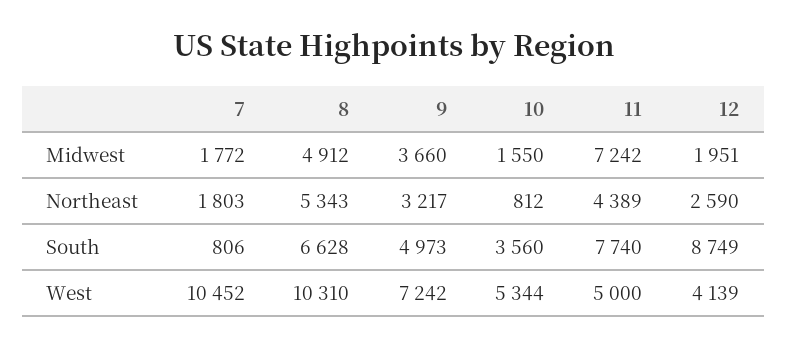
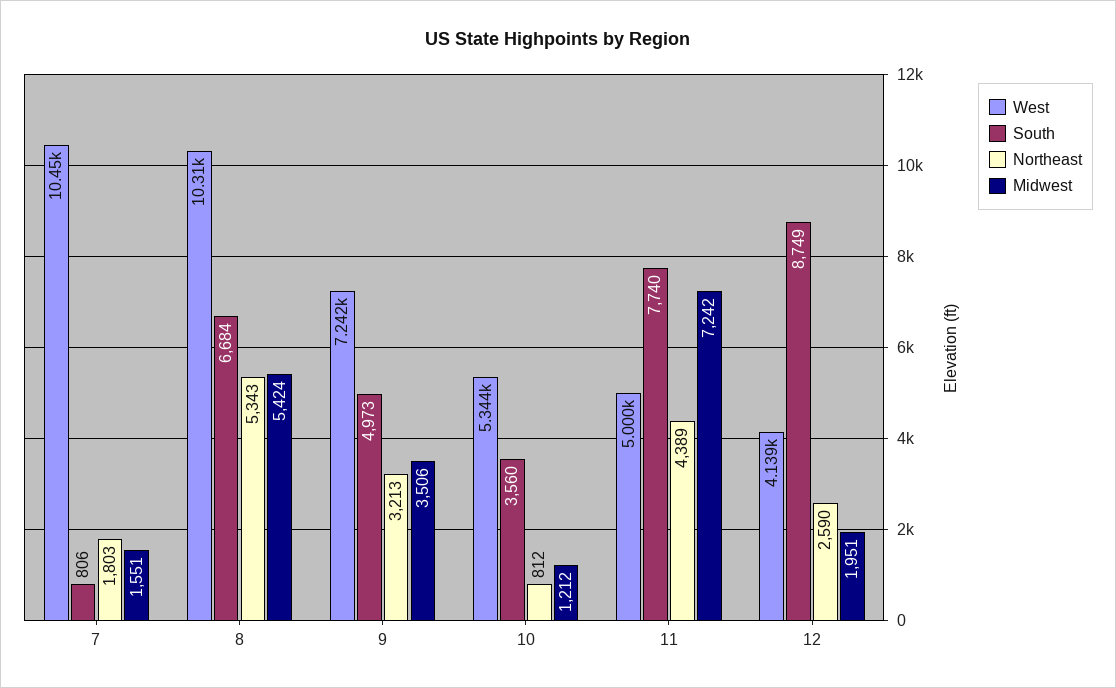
Midwest, 7: 1772 -> 1551
Midwest, 8: 4912 -> 5424
Midwest, 9: 3660 -> 3506
Midwest, 10: 1550 -> 1212
Northeast, 9: 3217 -> 3213
South, 8: 6628 -> 6684

